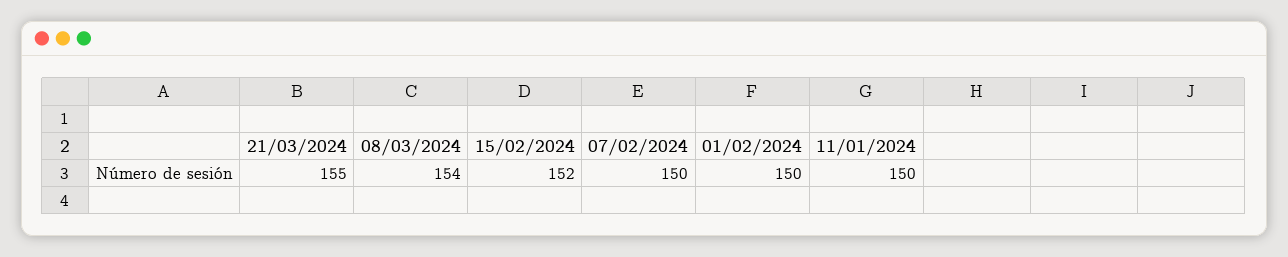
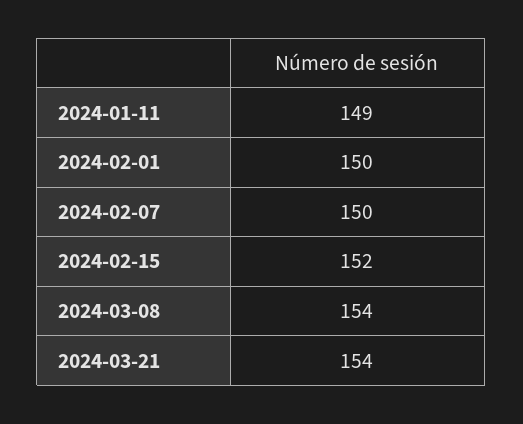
21/03/2024: 155 -> 154
11/01/2024: 150 -> 149

